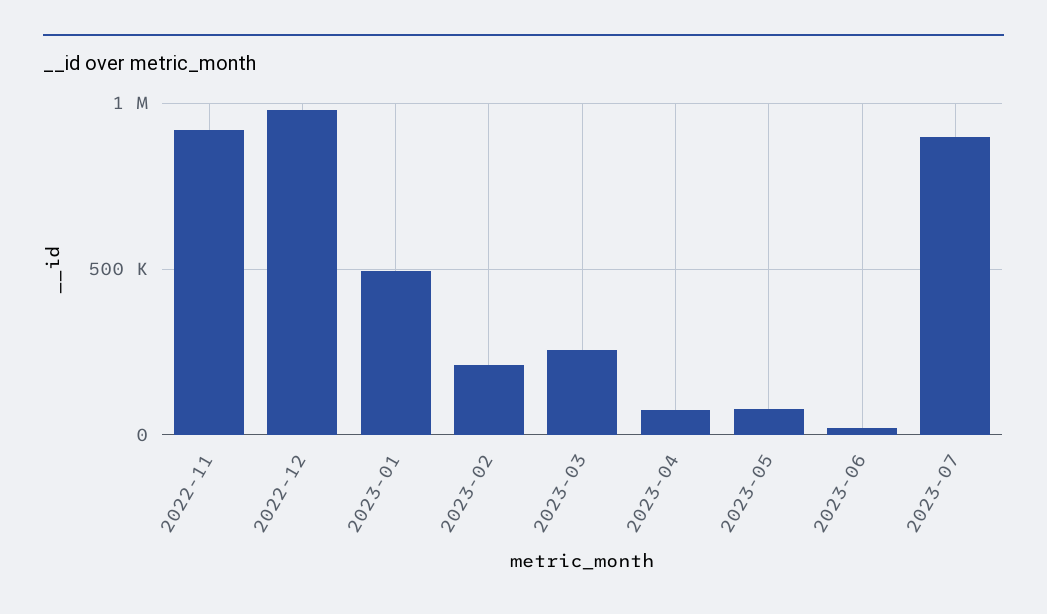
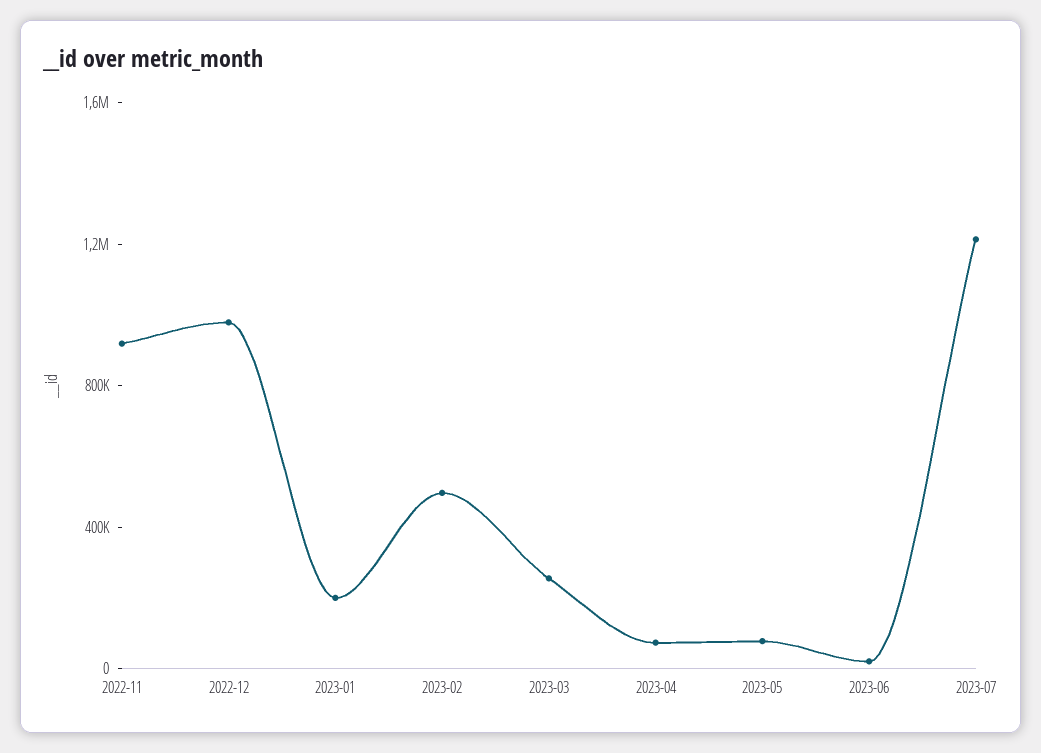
2023-01: 500000 -> 200000
2023-02: 200000 -> 500000
2023-07: 900000 -> 1200000

